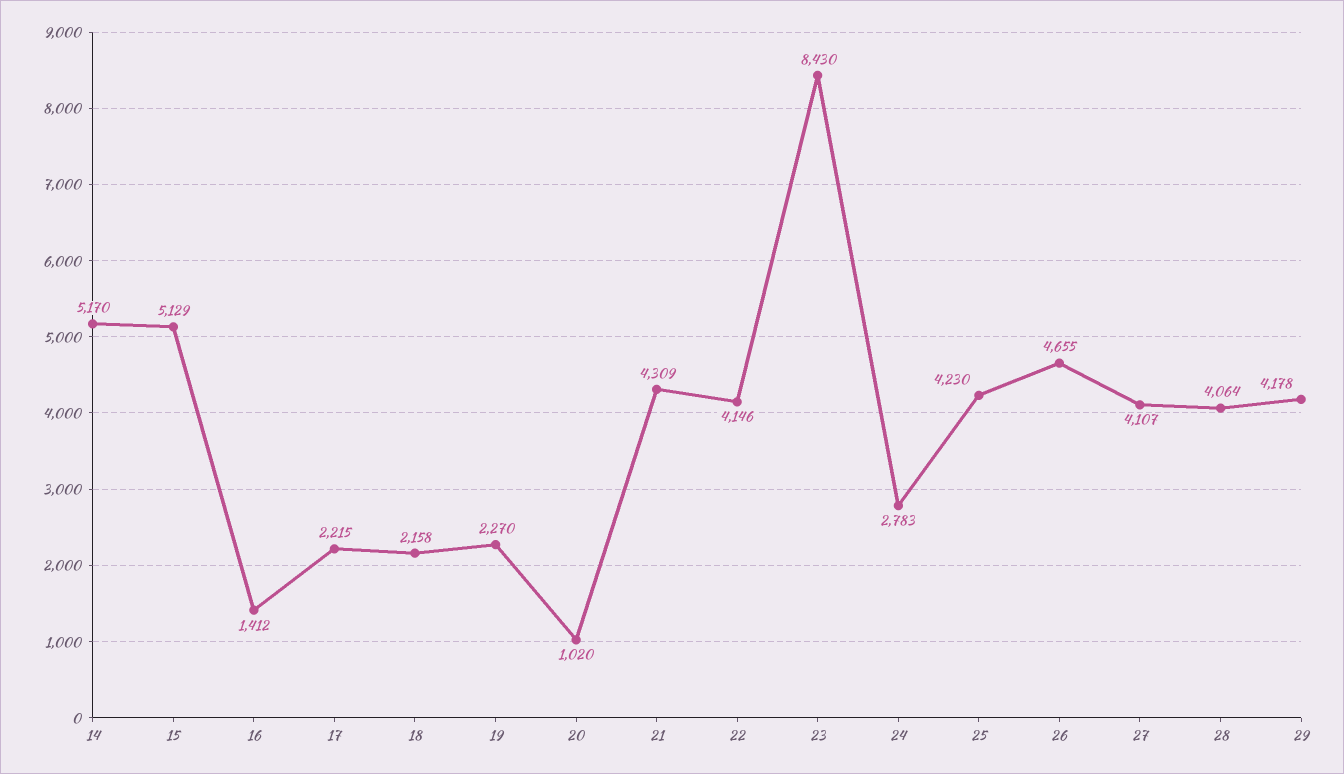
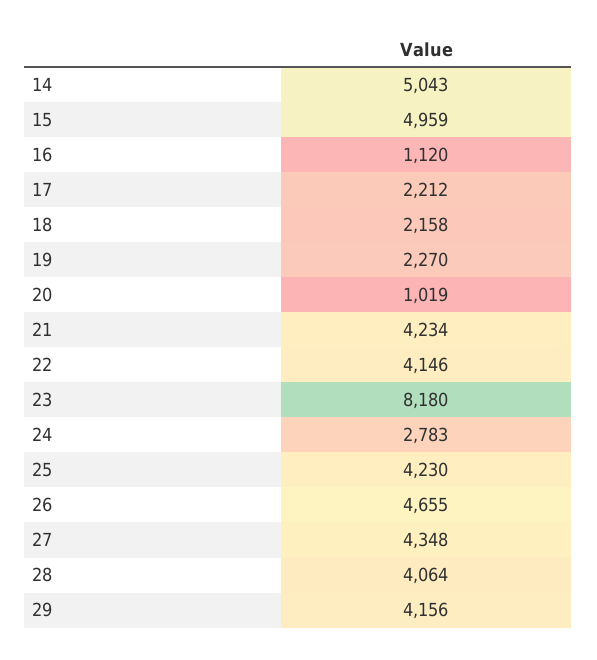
14: 5170 -> 5043
15: 5129 -> 4959
16: 1412 -> 1120
17: 2215 -> 2212
20: 1020 -> 1019
21: 4309 -> 4234
23: 8430 -> 8180
27: 4107 -> 4348
29: 4178 -> 4156

